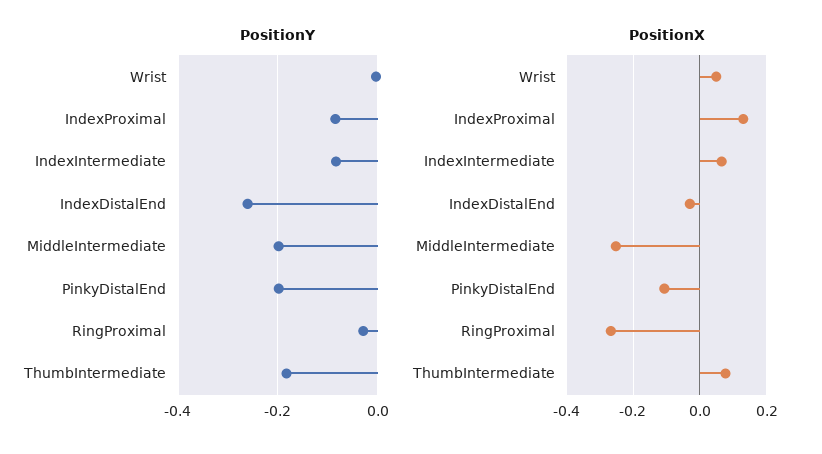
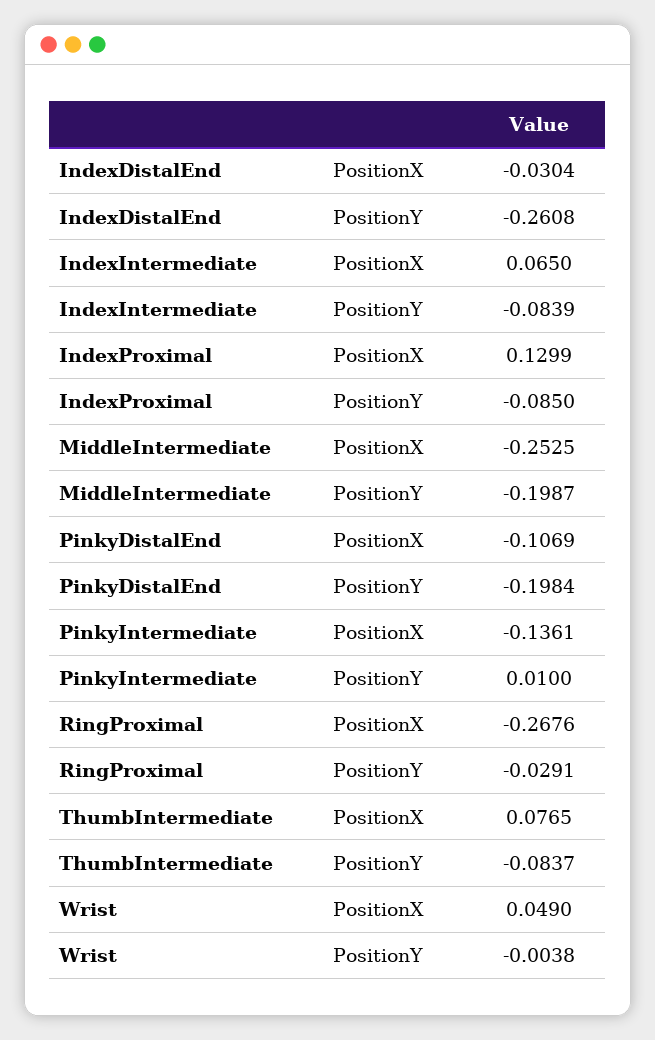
PositionY, ThumbIntermediate: -0.18 -> -0.0837
PositionX, PinkyIntermediate: none -> -0.1361
PositionY, PinkyIntermediate: none -> 0.01

